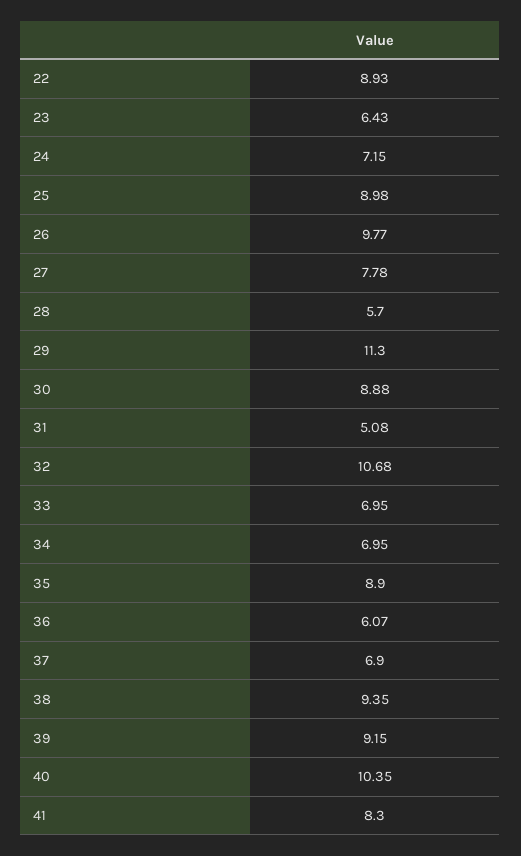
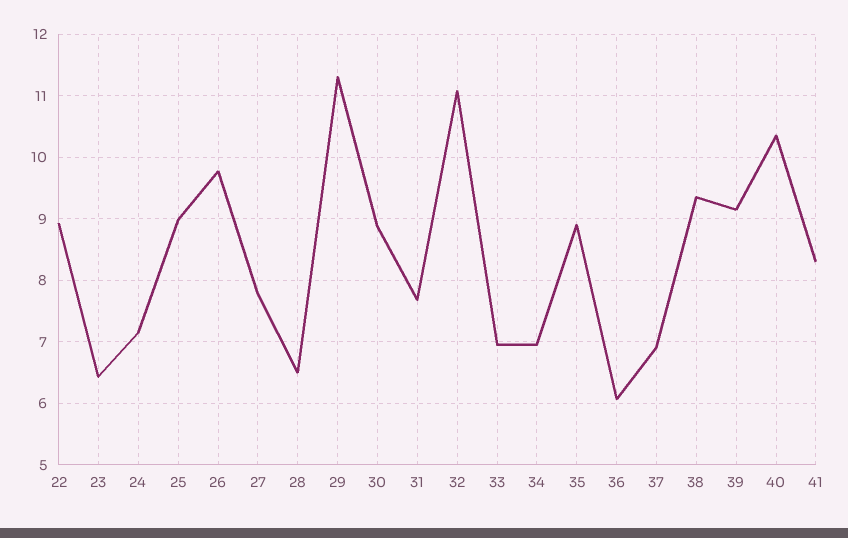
28: 5.7 -> 6.5
31: 5.08 -> 7.7
32: 10.68 -> 11.1

